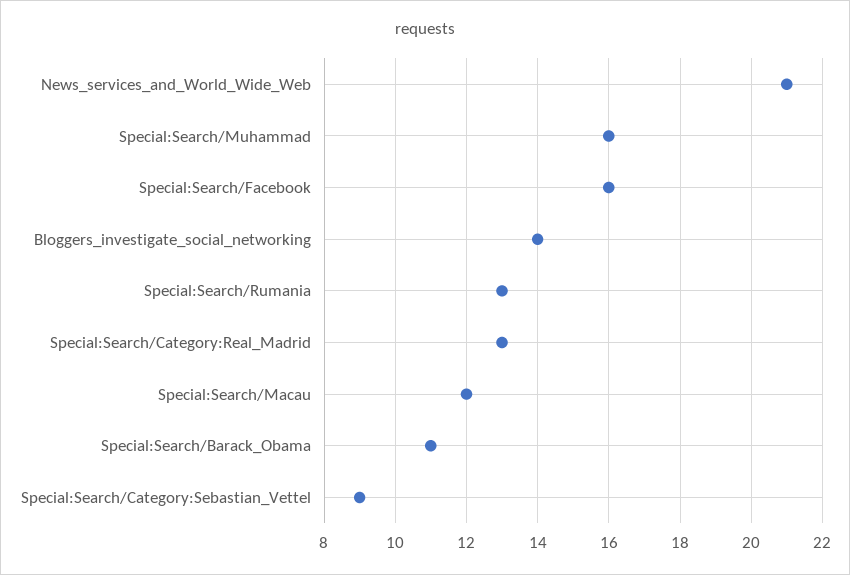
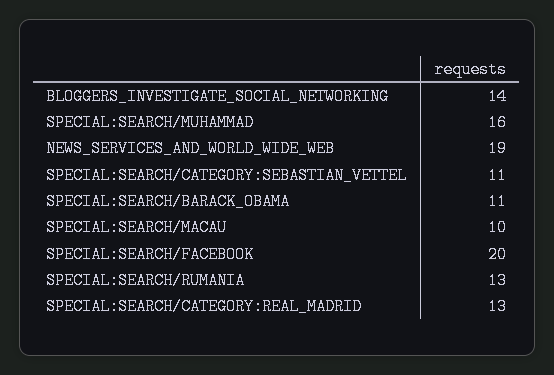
News_services_and_World_Wide_Web: 21 -> 19
Special:Search/Facebook: 16 -> 20
Special:Search/Macau: 12 -> 10
Special:Search/Category:Sebastian_Vettel: 9 -> 11

